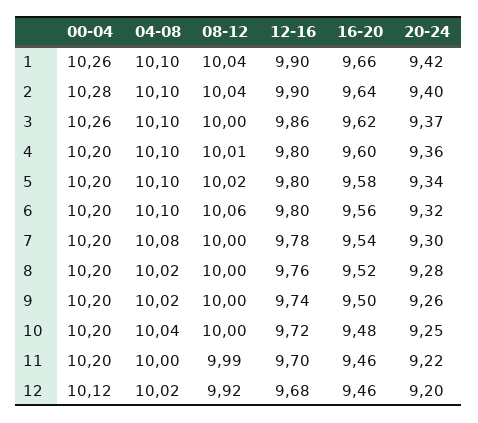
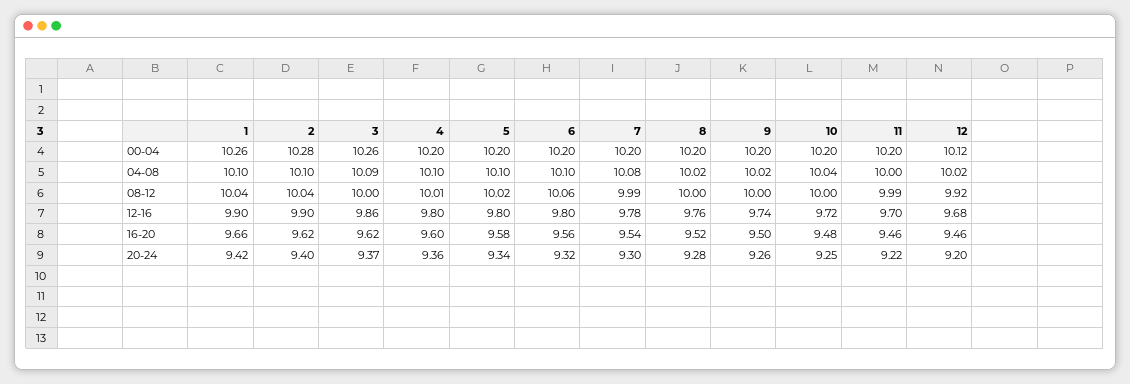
16-20, 2: 9.64 -> 9.62
04-08, 3: 10.1 -> 10.09
08-12, 7: 10 -> 9.99

